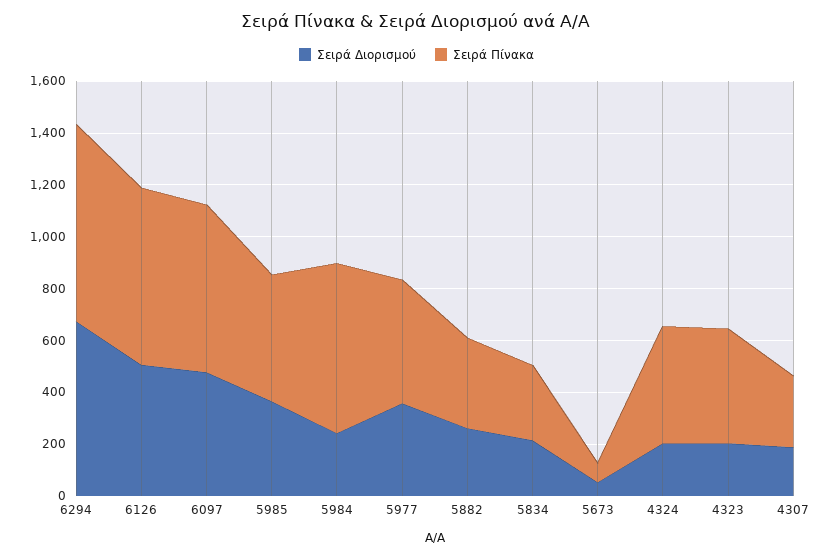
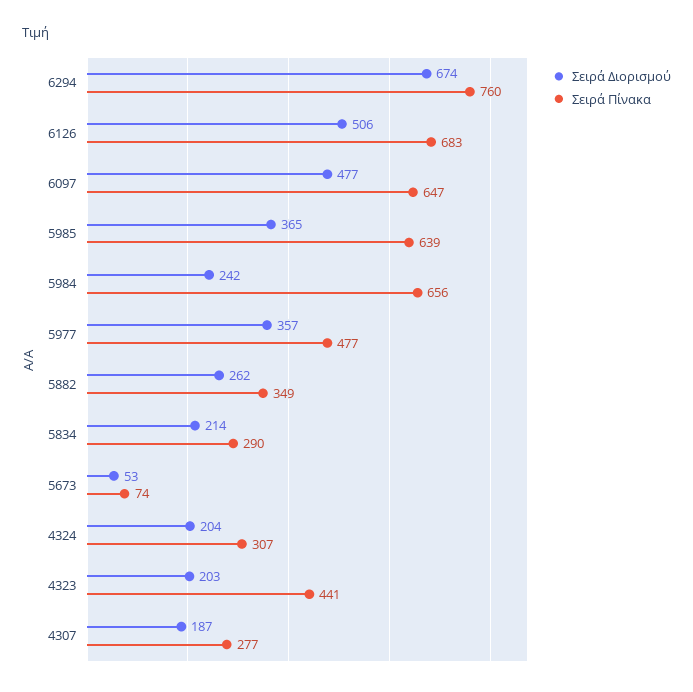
Σειρά Πίνακα, 5985: 500 -> 639
Σειρά Πίνακα, 4324: 450 -> 307

